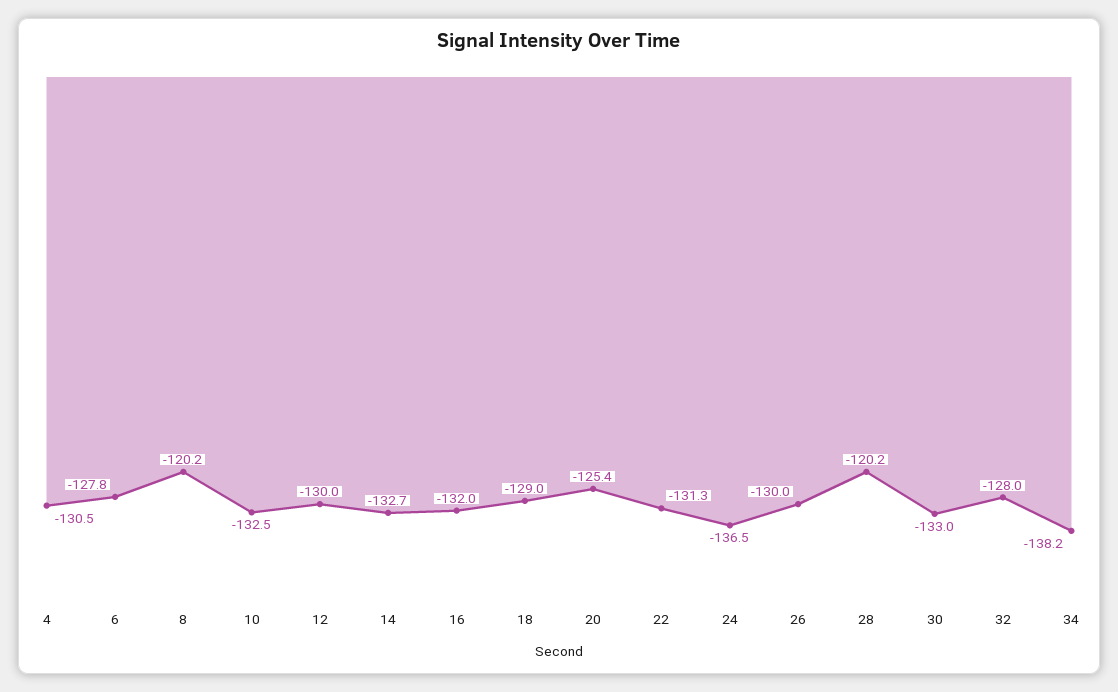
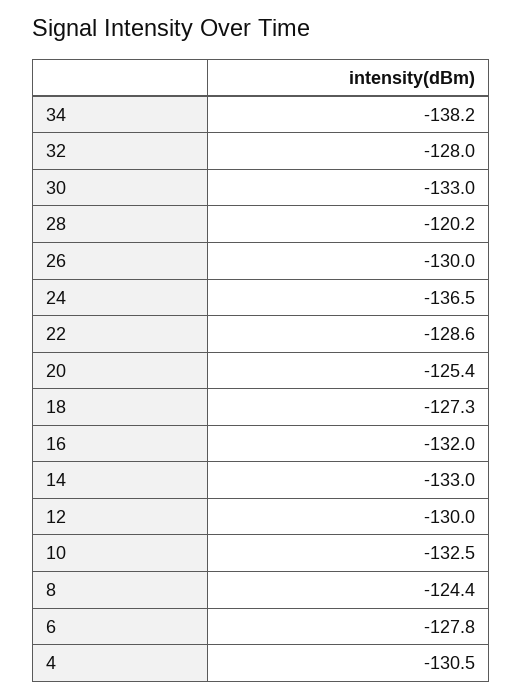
8: -120.2 -> -124.4
14: -132.7 -> -133
18: -129 -> -127.3
22: -131.3 -> -128.6

